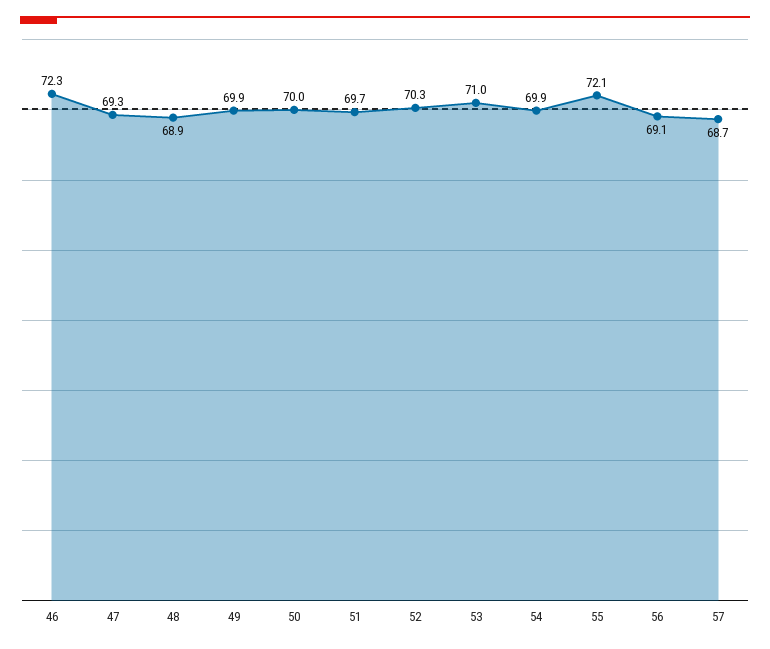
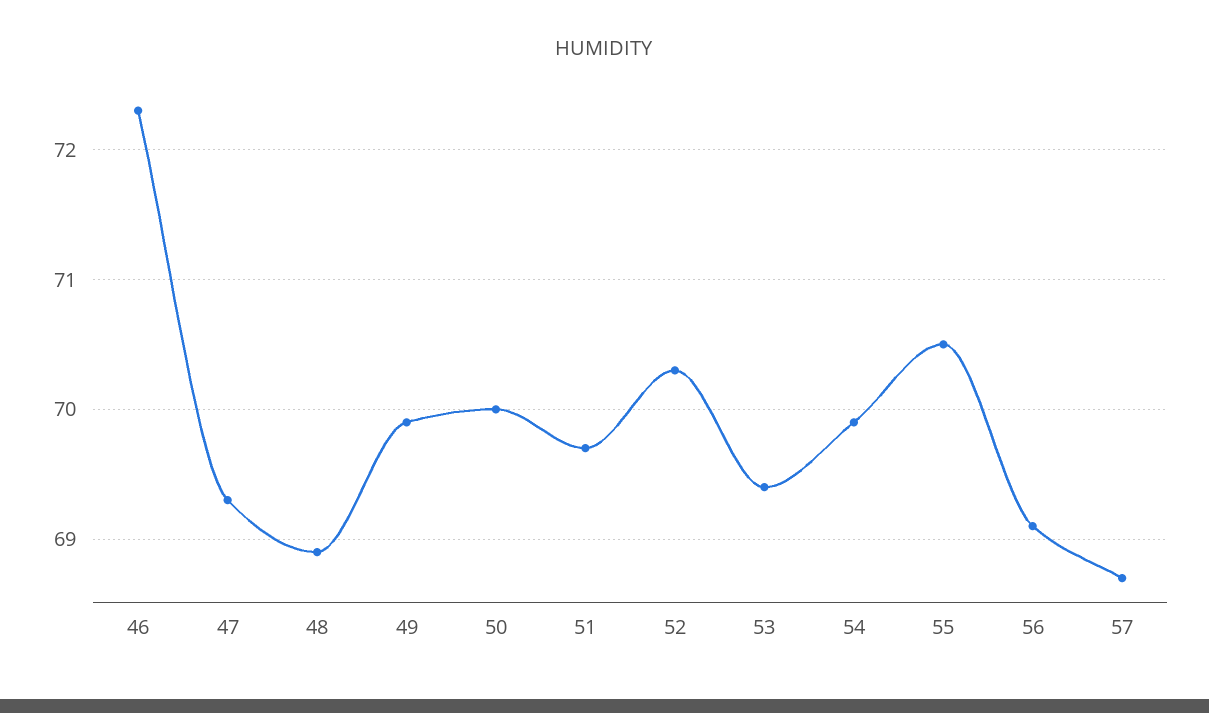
53: 71 -> 69.4
55: 72.1 -> 70.5

